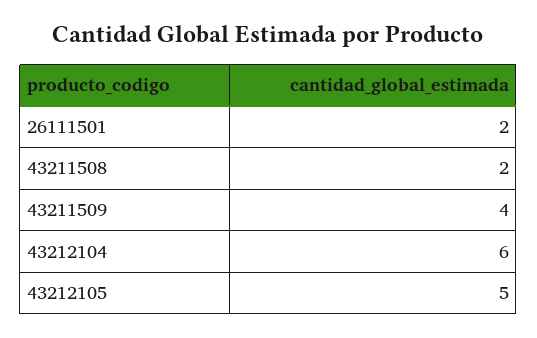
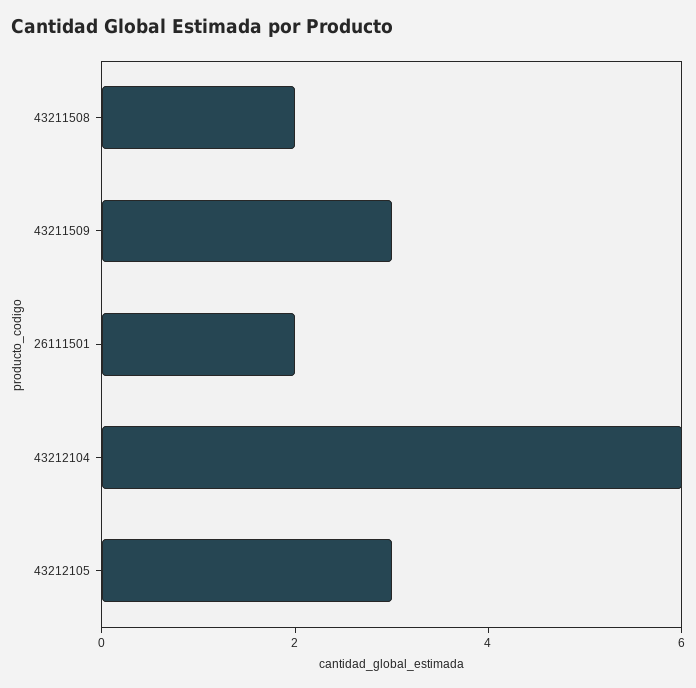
43211509: 4 -> 3
43212105: 5 -> 3

